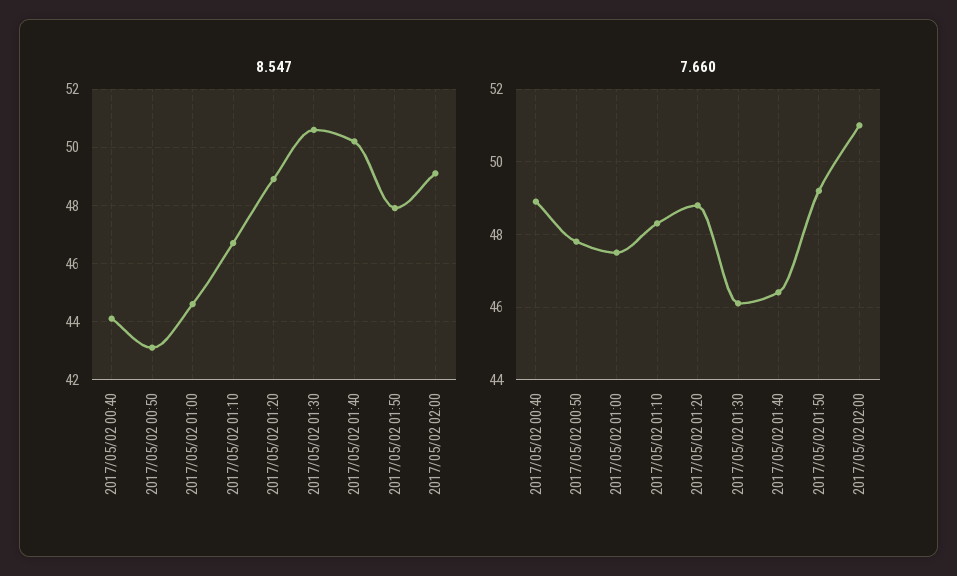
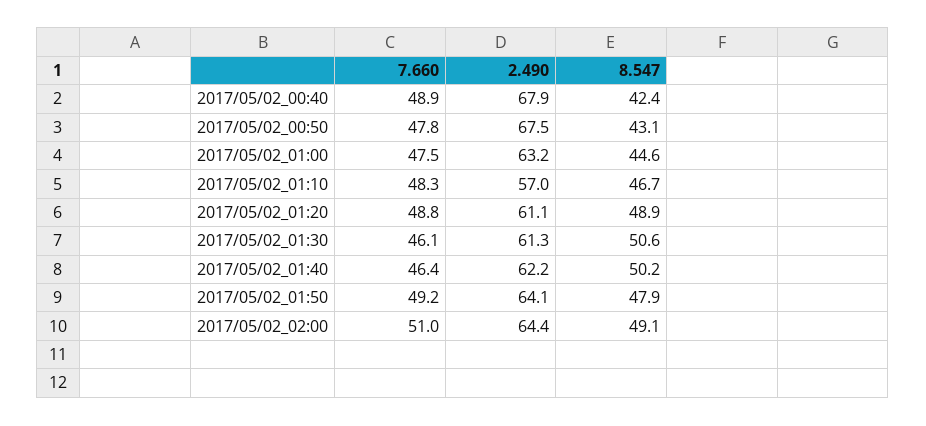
8.547, 2017/05/02 00:40: 44 -> 42.4
2.490, 2017/05/02 00:40: none -> 67.9
2.490, 2017/05/02 00:50: none -> 67.5
2.490, 2017/05/02 01:00: none -> 63.2
2.490, 2017/05/02 01:10: none -> 57
2.490, 2017/05/02 01:20: none -> 61.1
2.490, 2017/05/02 01:30: none -> 61.3
2.490, 2017/05/02 01:40: none -> 62.2
2.490, 2017/05/02 01:50: none -> 64.1
2.490, 2017/05/02 02:00: none -> 64.4

